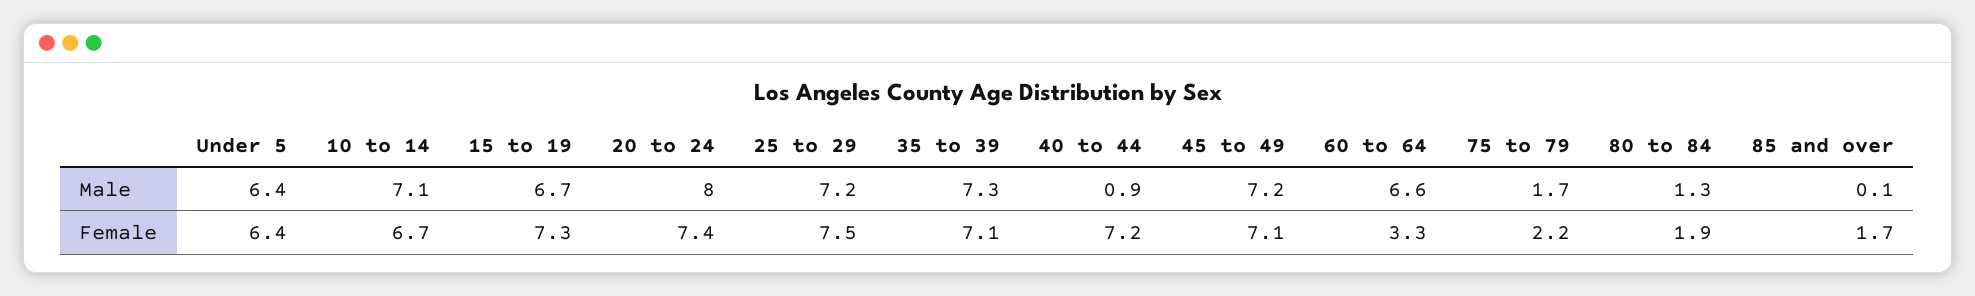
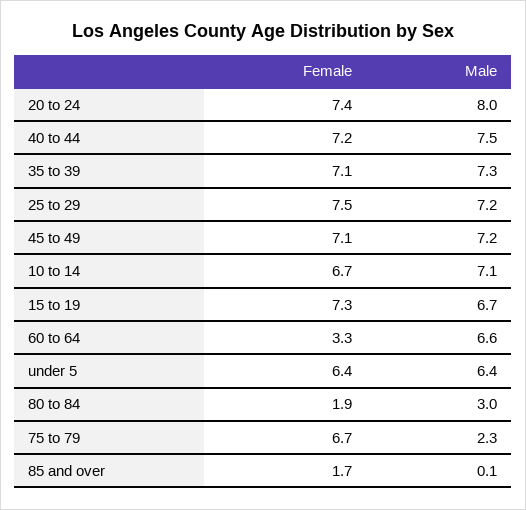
40 to 44, Male: 0.9 -> 7.5
75 to 79, Male: 1.7 -> 2.3
80 to 84, Male: 1.3 -> 3
75 to 79, Female: 2.2 -> 6.7

